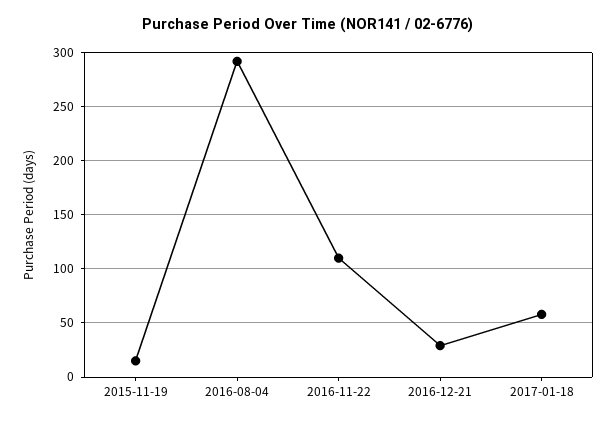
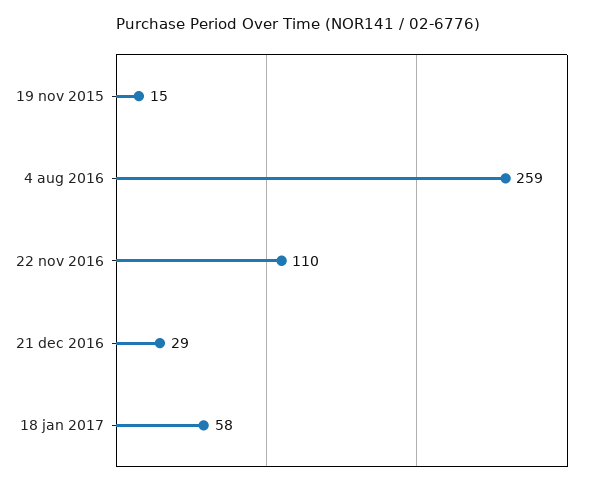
2016-08-04: 290 -> 259

